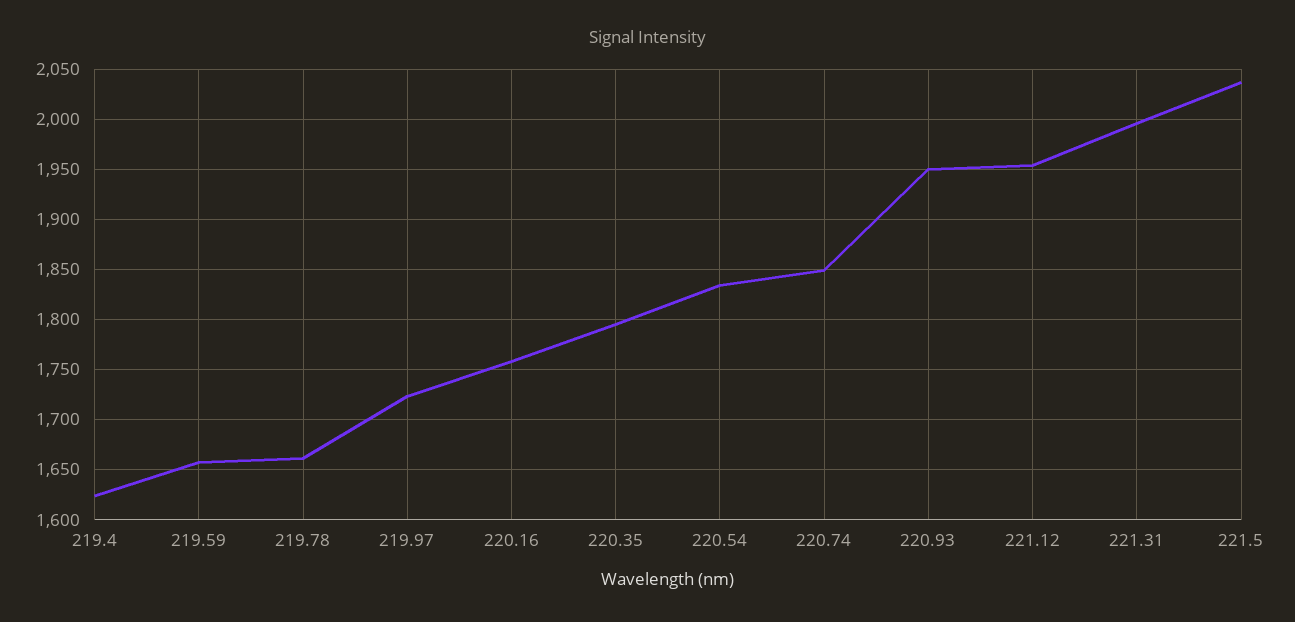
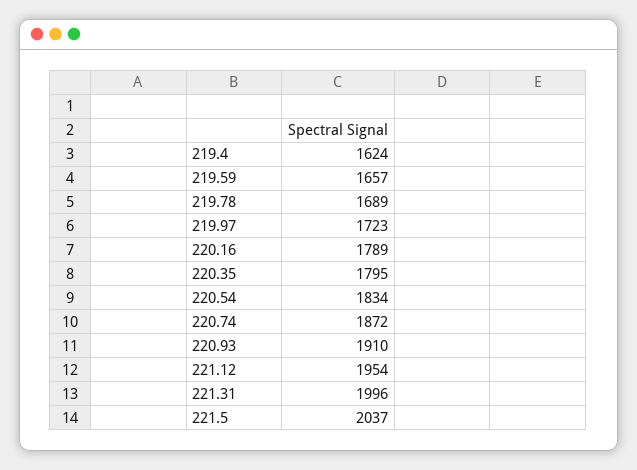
219.78: 1660 -> 1689
220.16: 1760 -> 1789
220.74: 1850 -> 1872
220.93: 1950 -> 1910

